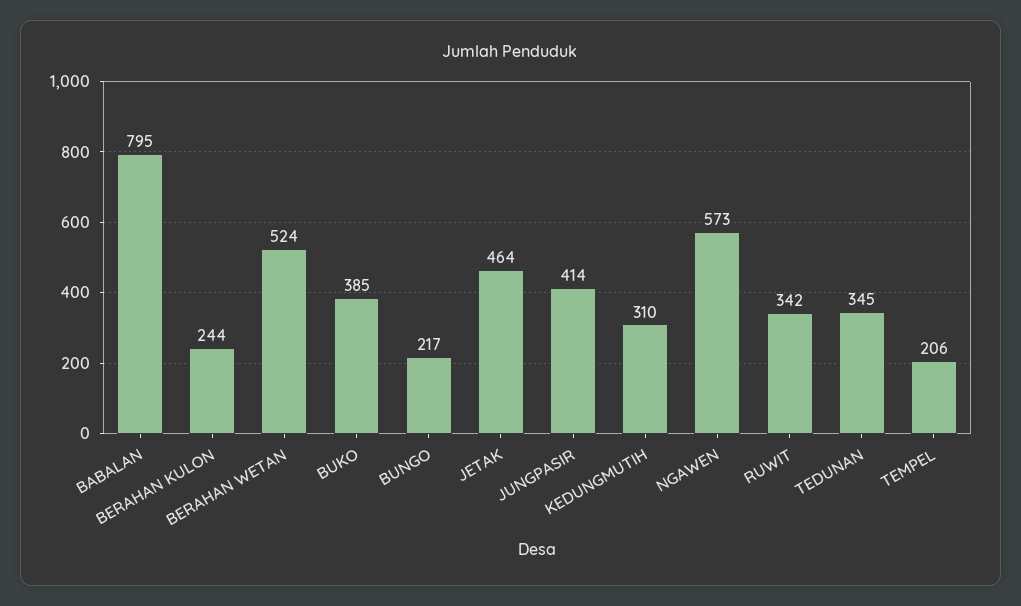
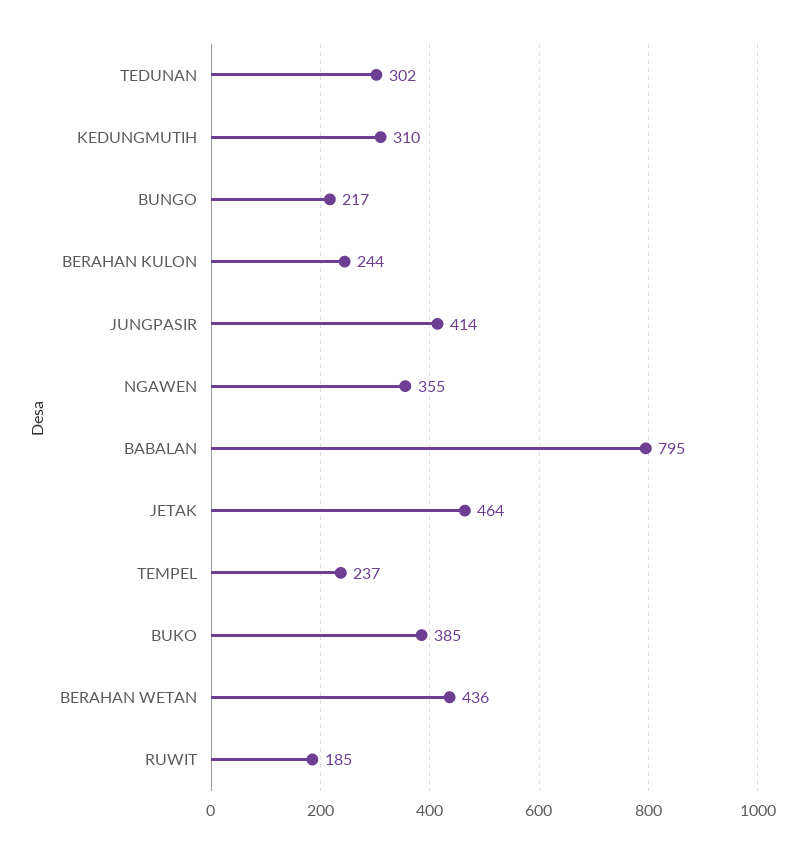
BERAHAN WETAN: 524 -> 436
NGAWEN: 573 -> 355
RUWIT: 342 -> 185
TEDUNAN: 345 -> 302
TEMPEL: 206 -> 237

